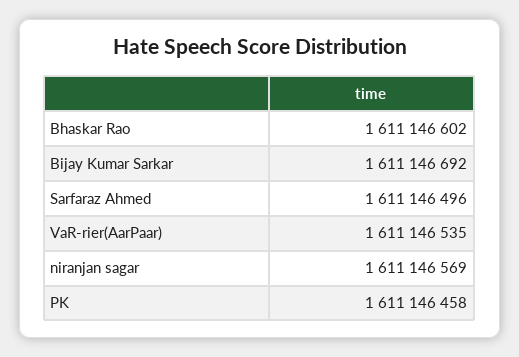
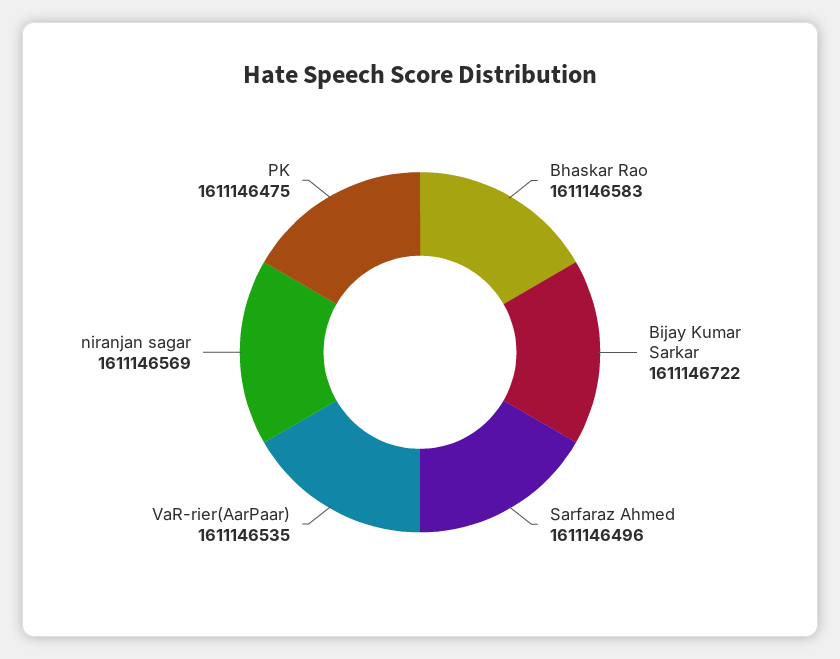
Bhaskar Rao: 1611146602 -> 1611146583
Bijay Kumar Sarkar: 1611146692 -> 1611146722
PK: 1611146458 -> 1611146475

